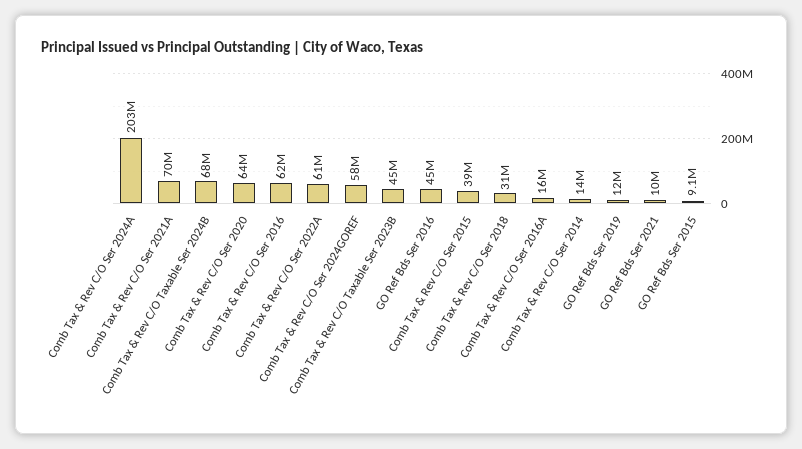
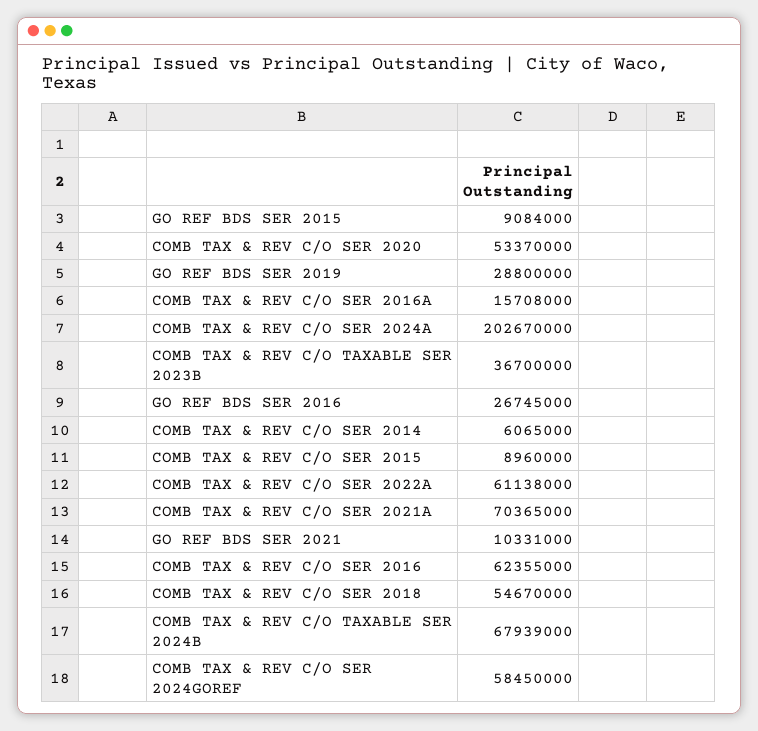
Comb Tax & Rev C/O Ser 2020: 64000000 -> 53370000
Comb Tax & Rev C/O Taxable Ser 2023B: 45000000 -> 36700000
GO Ref Bds Ser 2016: 45000000 -> 26745000
Comb Tax & Rev C/O Ser 2015: 39000000 -> 8960000
Comb Tax & Rev C/O Ser 2018: 31000000 -> 54670000
Comb Tax & Rev C/O Ser 2014: 14000000 -> 6065000
GO Ref Bds Ser 2019: 12000000 -> 28800000

